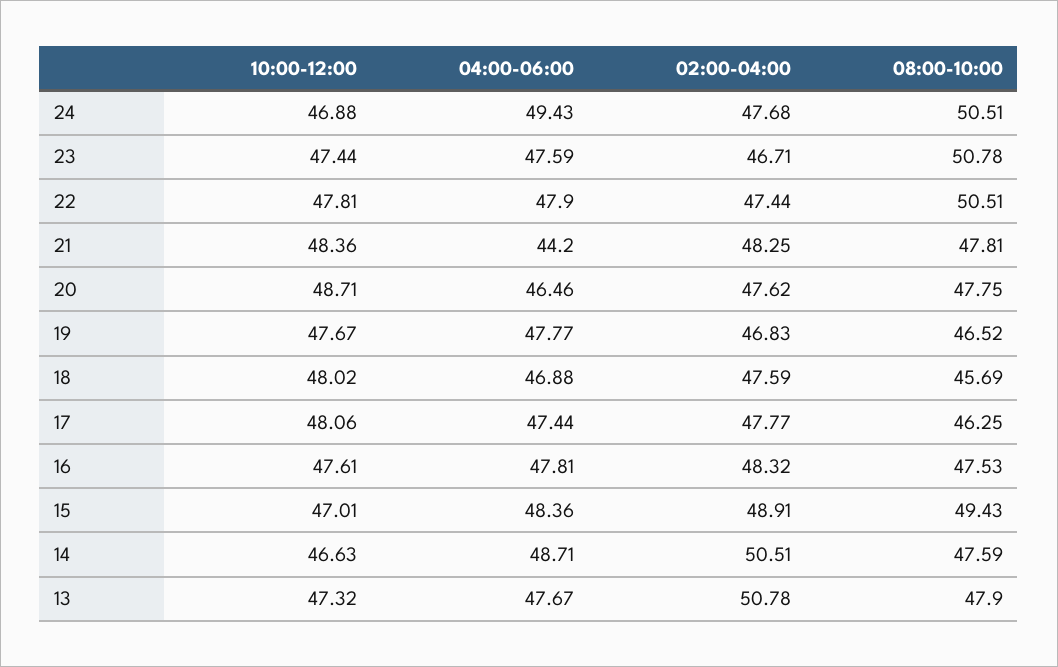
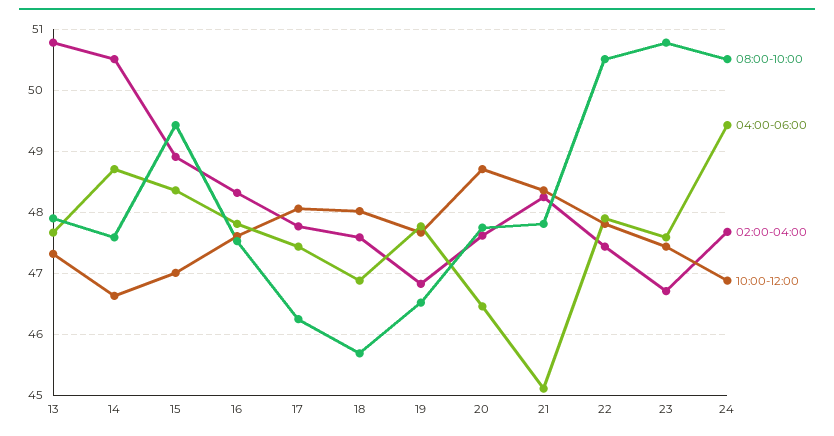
04:00-06:00, 21: 44.2 -> 45.1

